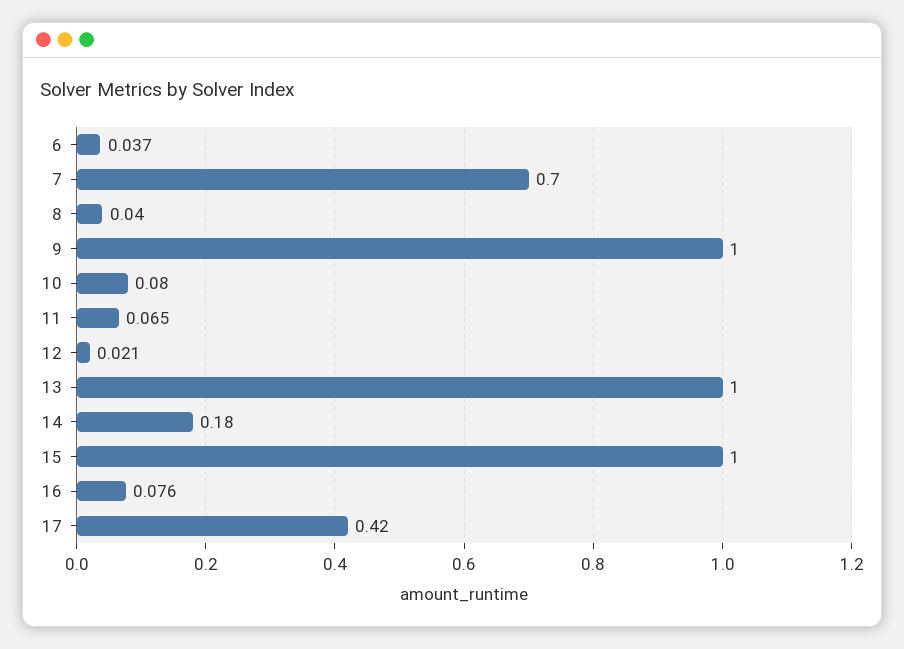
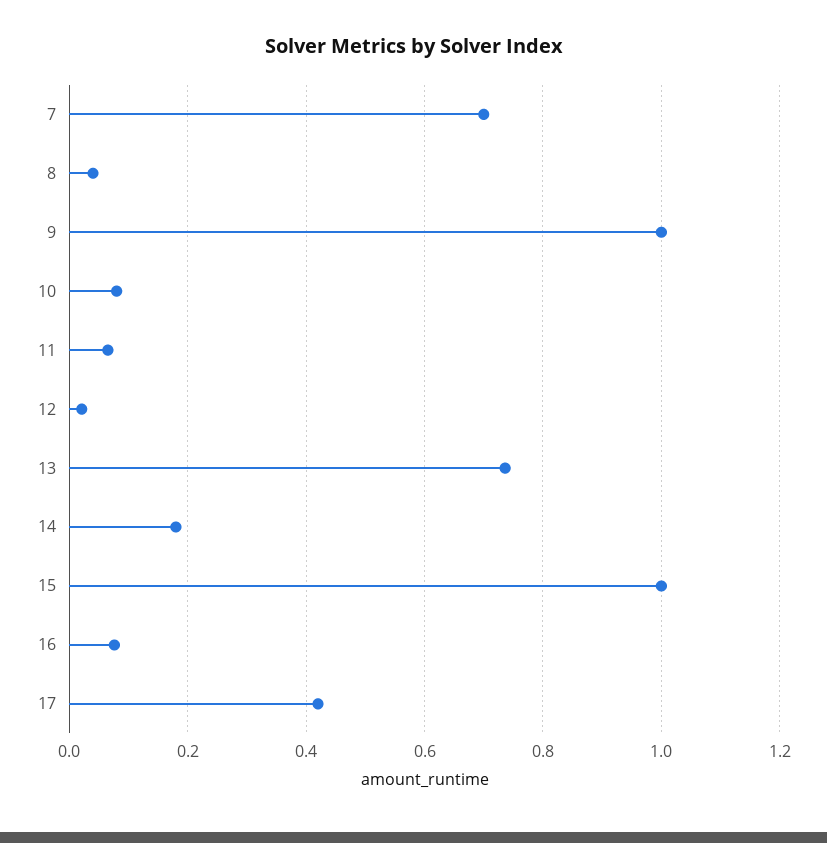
6: 0.037 -> none
13: 1 -> 0.74

